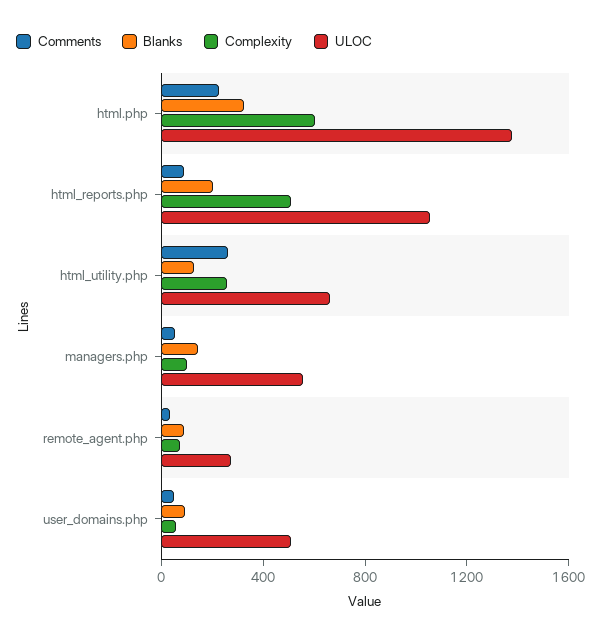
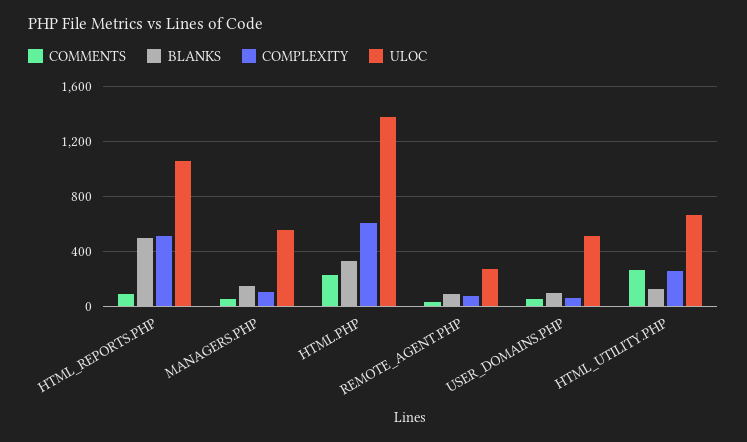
Blanks, html_reports.php: 200 -> 500

